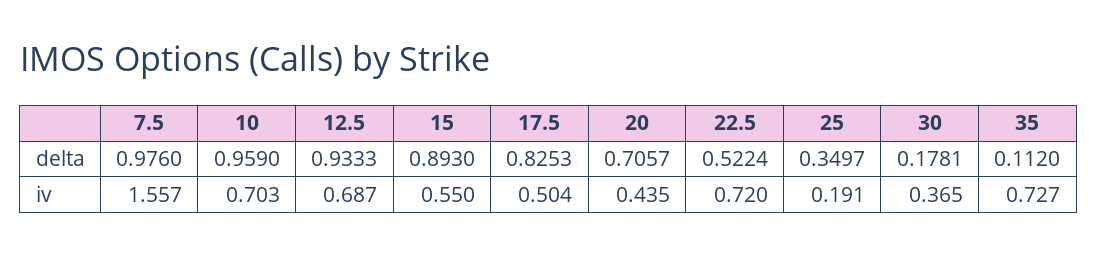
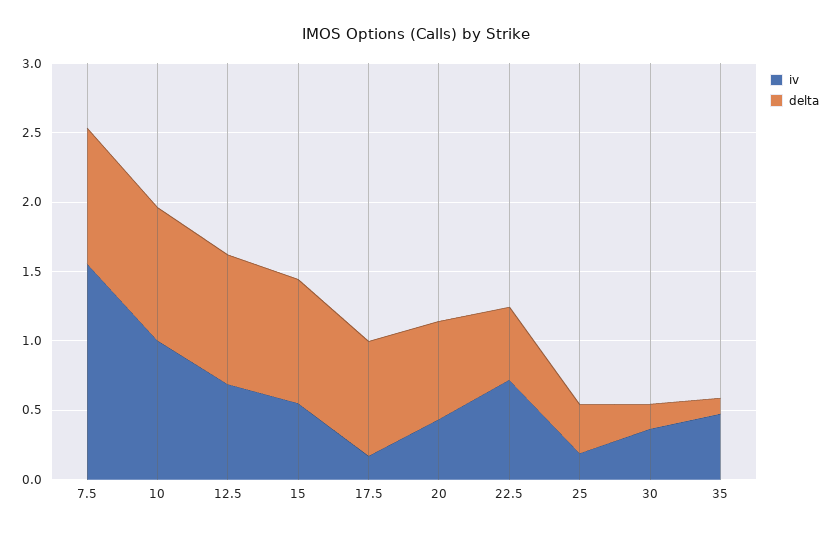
iv, 10: 0.703 -> 1
iv, 17.5: 0.504 -> 0.2
iv, 35: 0.727 -> 0.5

